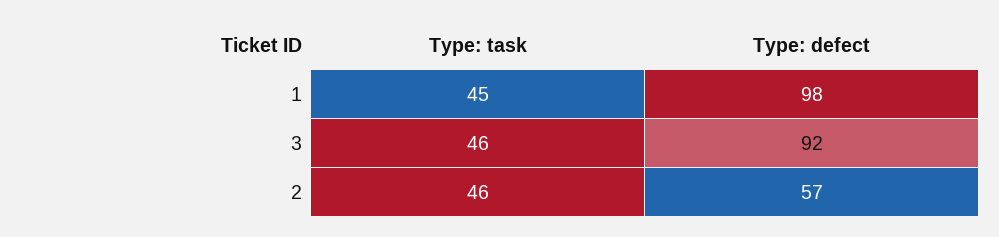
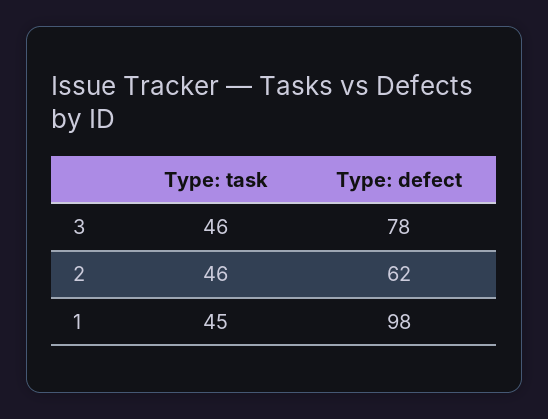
Type: defect, 3: 92 -> 78
Type: defect, 2: 57 -> 62

